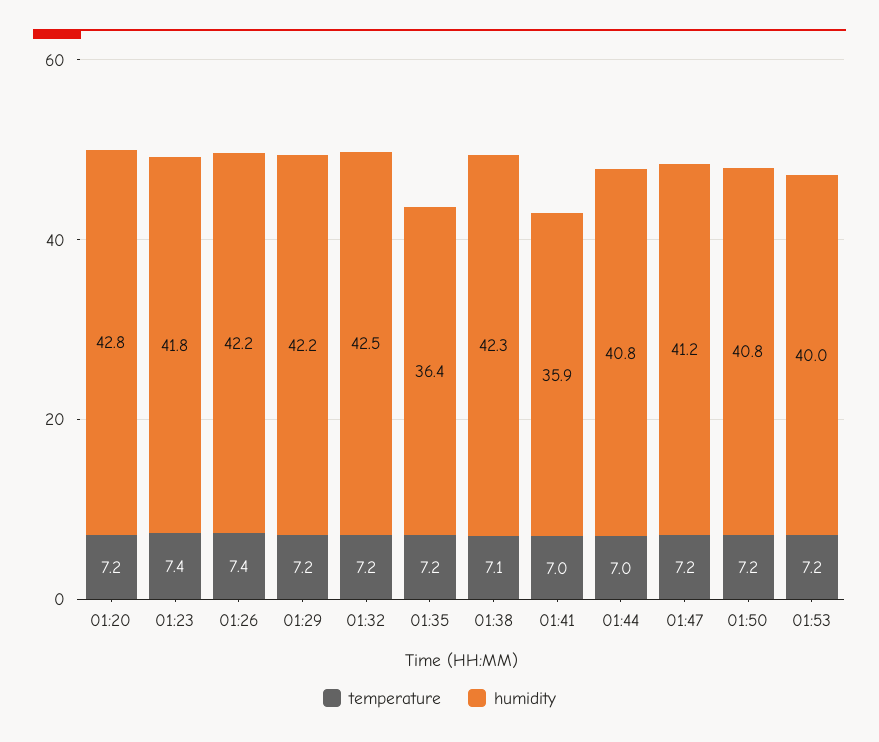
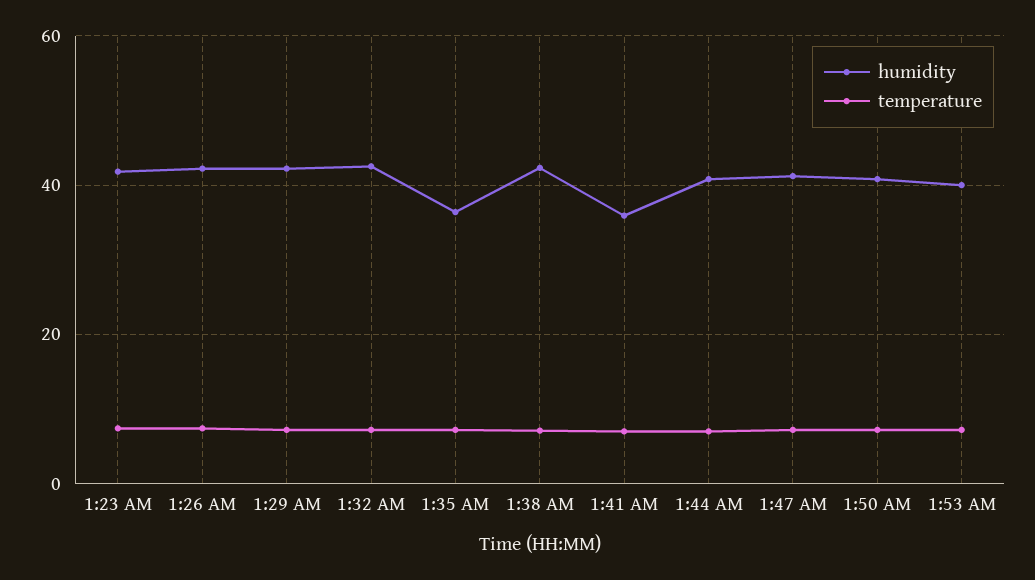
temperature, 01:20: 7.2 -> none
humidity, 01:20: 42.8 -> none

